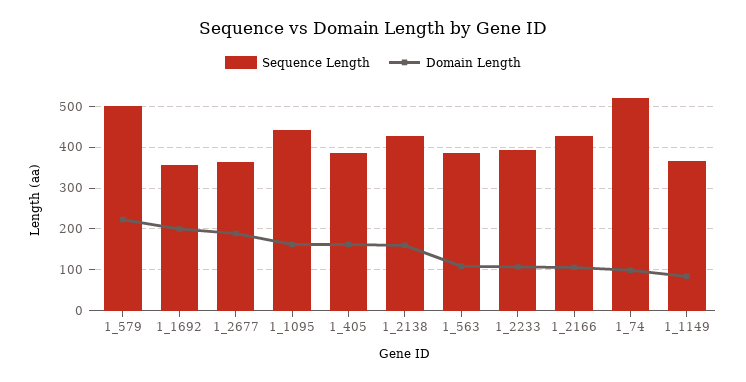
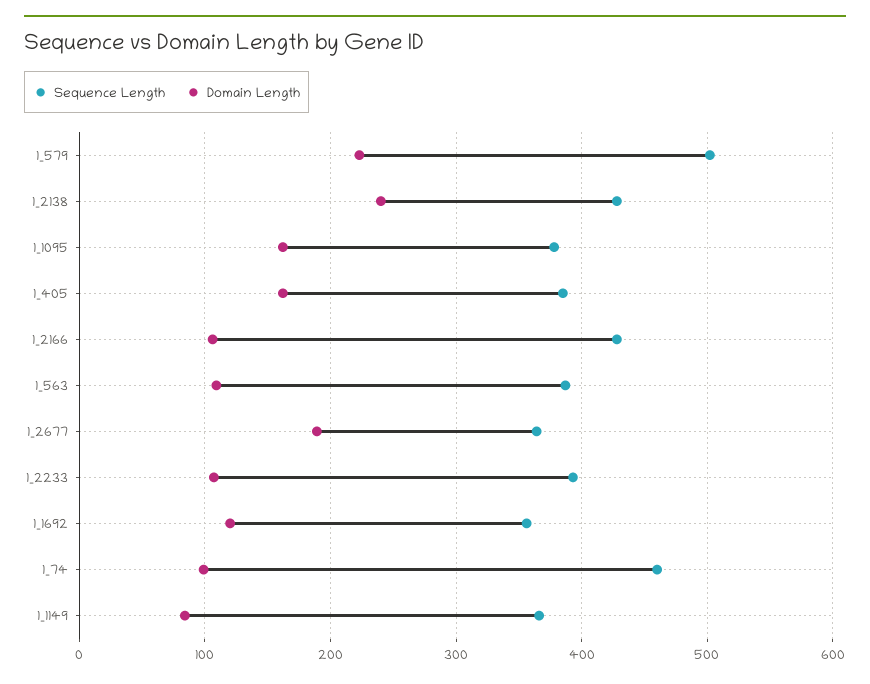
Domain Length, 1_1692: 200 -> 120
Sequence Length, 1_1095: 440 -> 380
Domain Length, 1_2138: 160 -> 240
Sequence Length, 1_74: 520 -> 460

